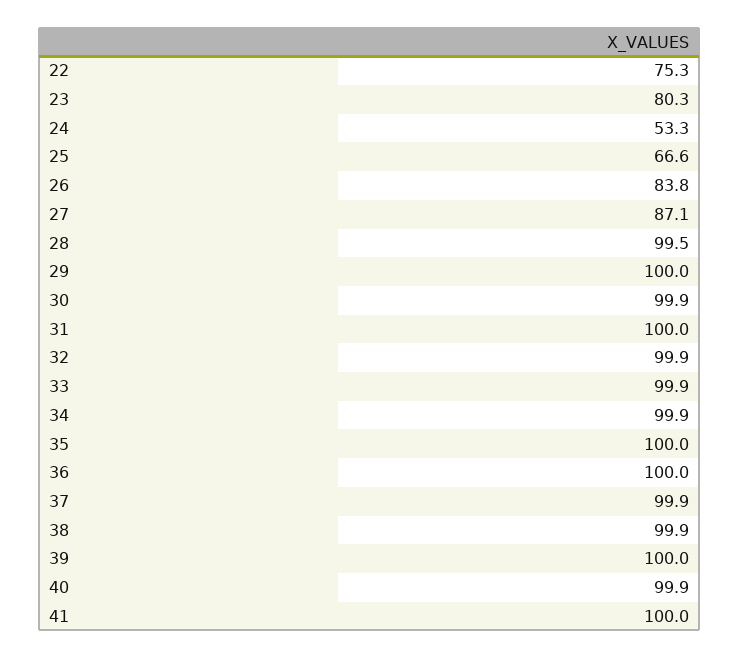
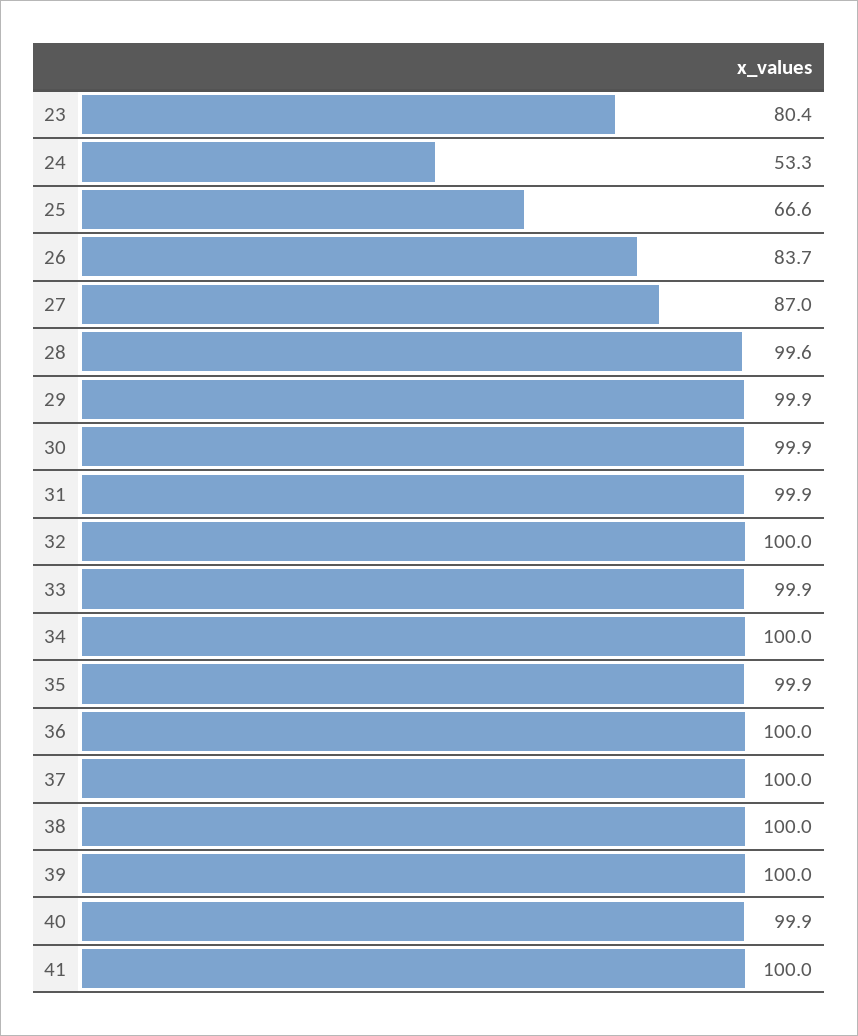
22: 75.3 -> none
23: 80.3 -> 80.4
26: 83.8 -> 83.7
27: 87.1 -> 87
28: 99.5 -> 99.6
29: 100 -> 99.9
31: 100 -> 99.9
32: 99.9 -> 100
34: 99.9 -> 100
35: 100 -> 99.9
37: 99.9 -> 100
38: 99.9 -> 100

